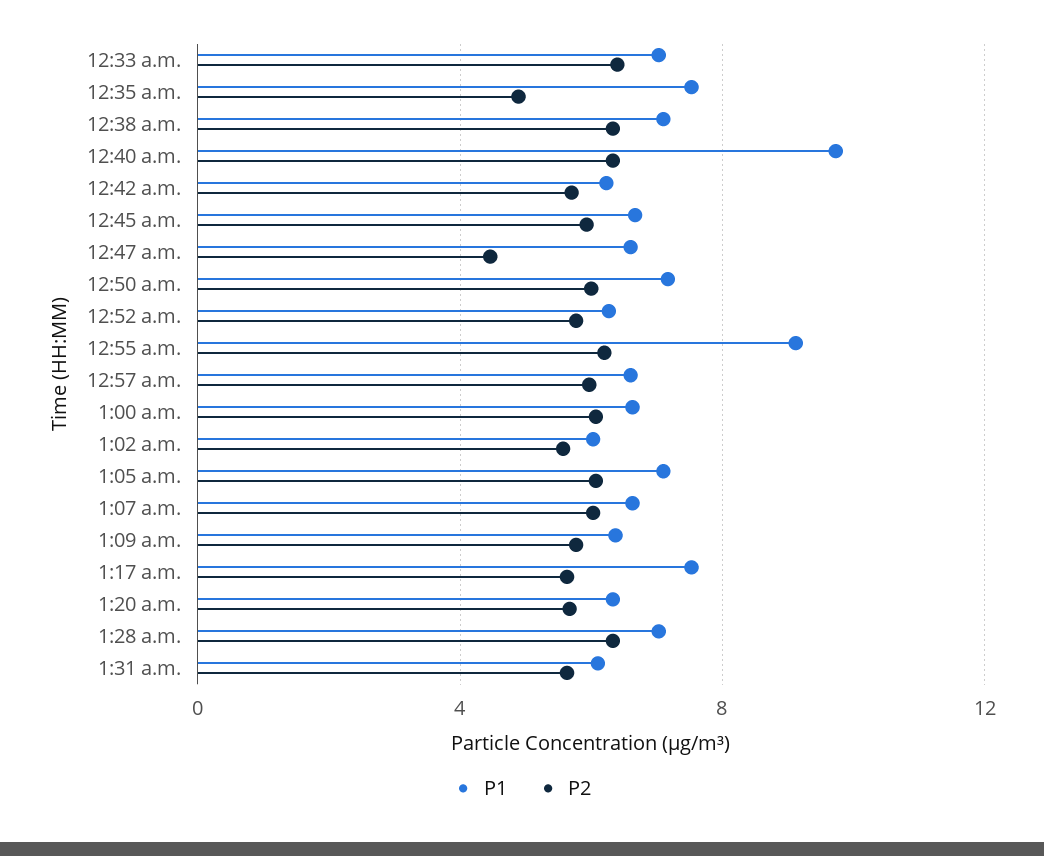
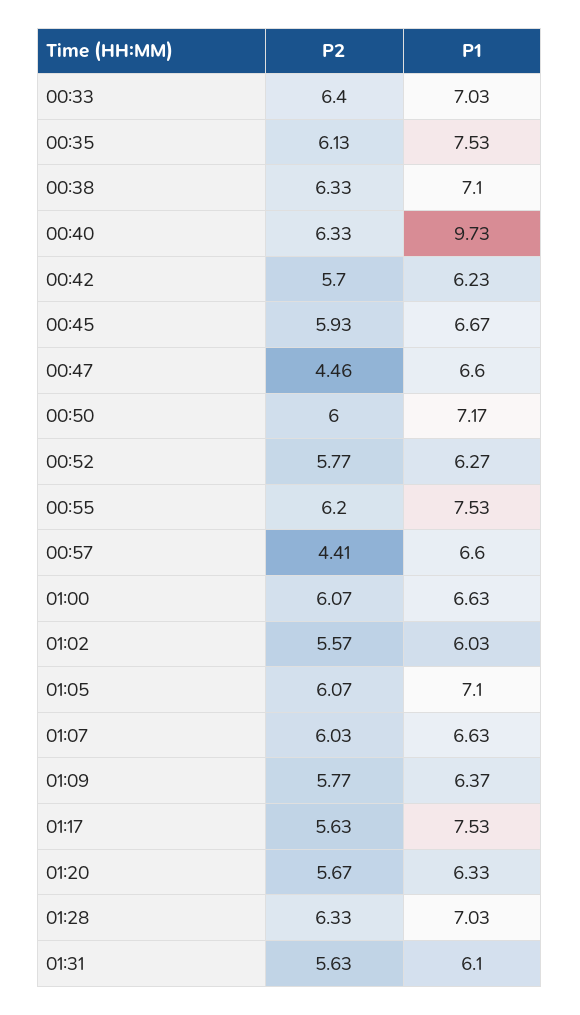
P2, 12:35 a.m.: 5 -> 6.13
P1, 12:55 a.m.: 9 -> 7.53
P2, 12:57 a.m.: 6 -> 4.41

